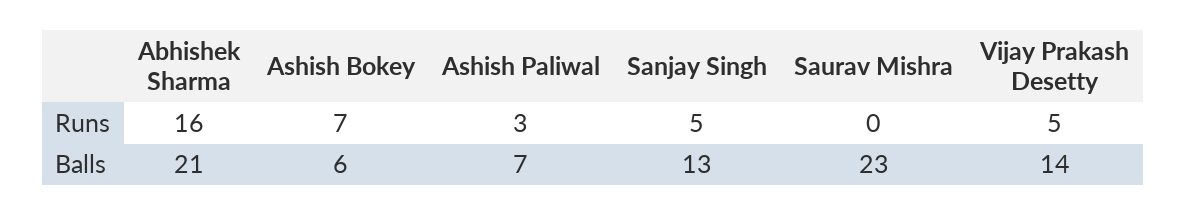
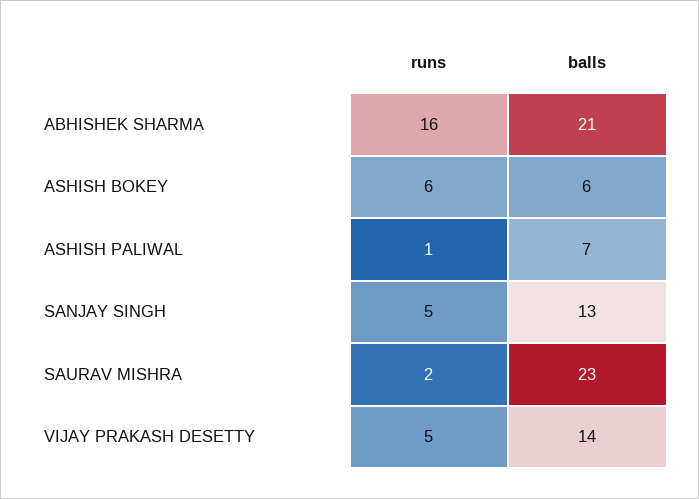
Ashish Bokey, Runs: 7 -> 6
Ashish Paliwal, Runs: 3 -> 1
Saurav Mishra, Runs: 0 -> 2

